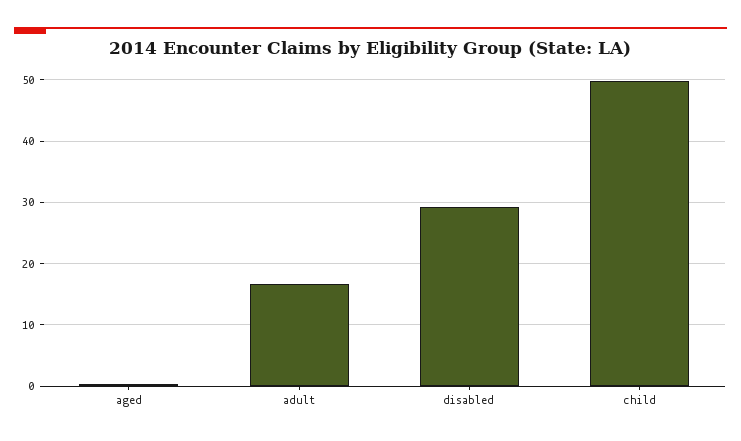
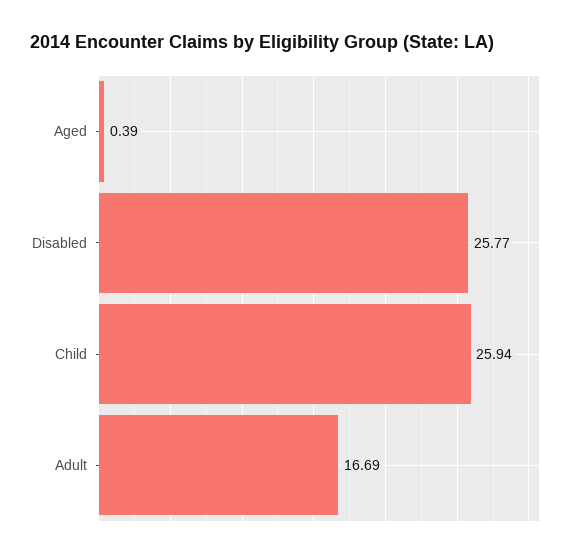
disabled: 29 -> 25.77
child: 50 -> 25.94

